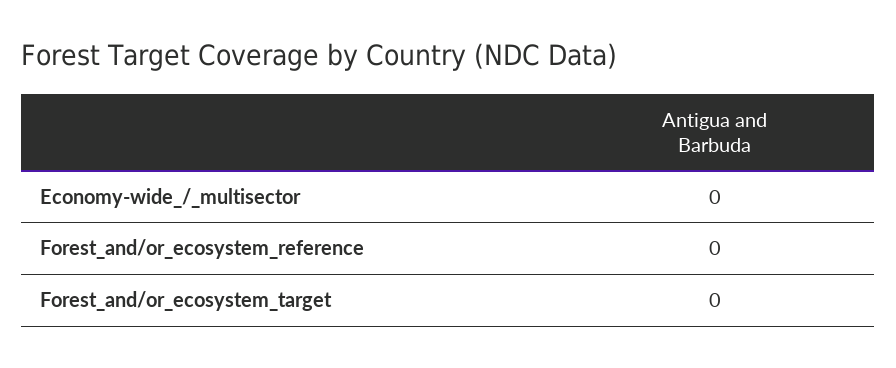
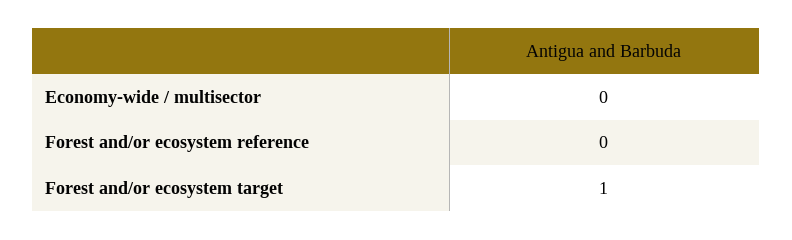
Forest_and/or_ecosystem_target: 0 -> 1

